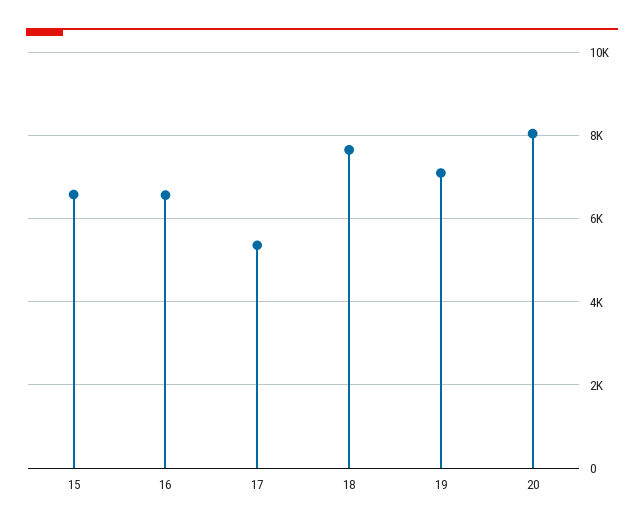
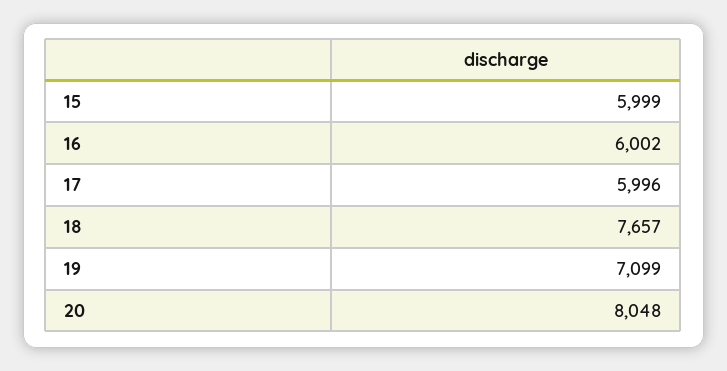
15: 6600 -> 5999
16: 6600 -> 6002
17: 5400 -> 5996

